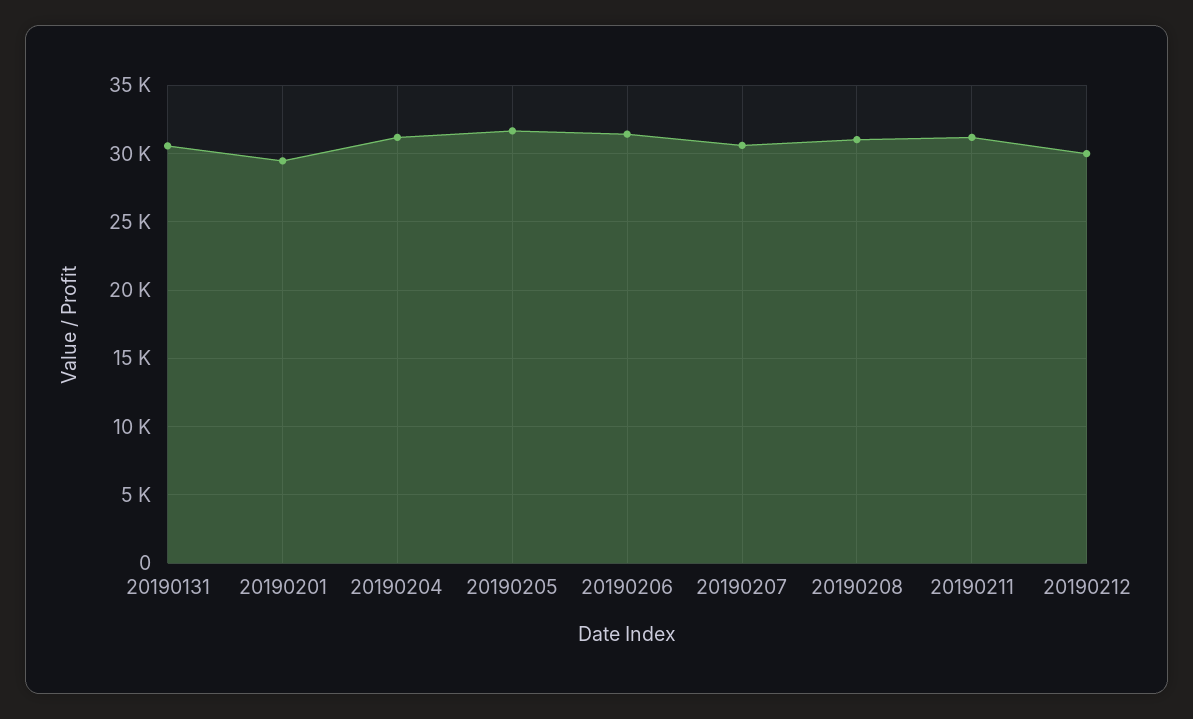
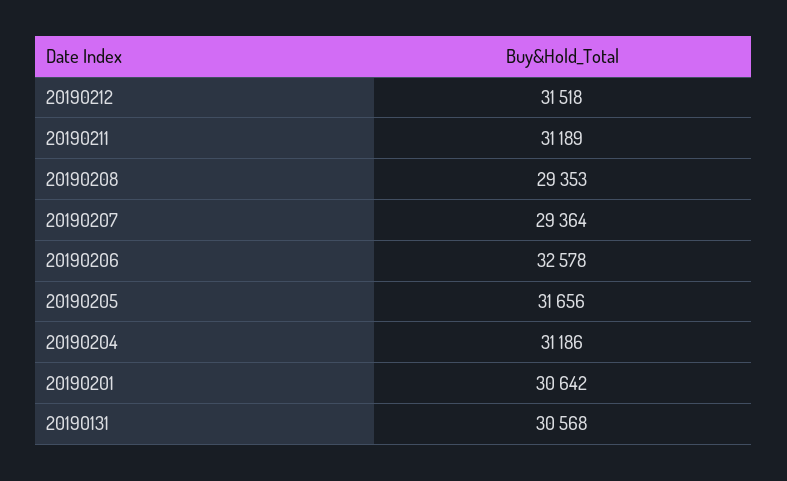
20190201: 29500 -> 30642
20190206: 31500 -> 32578
20190207: 30500 -> 29364
20190208: 31000 -> 29353
20190212: 30000 -> 31518

